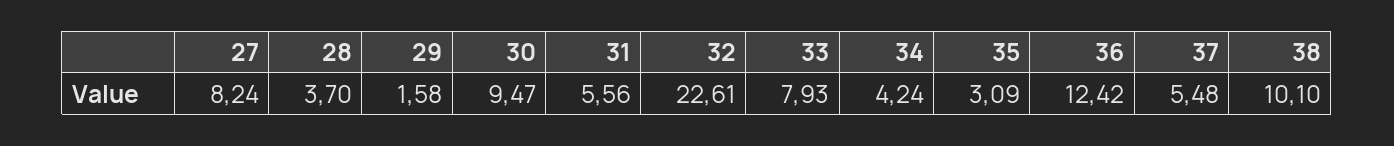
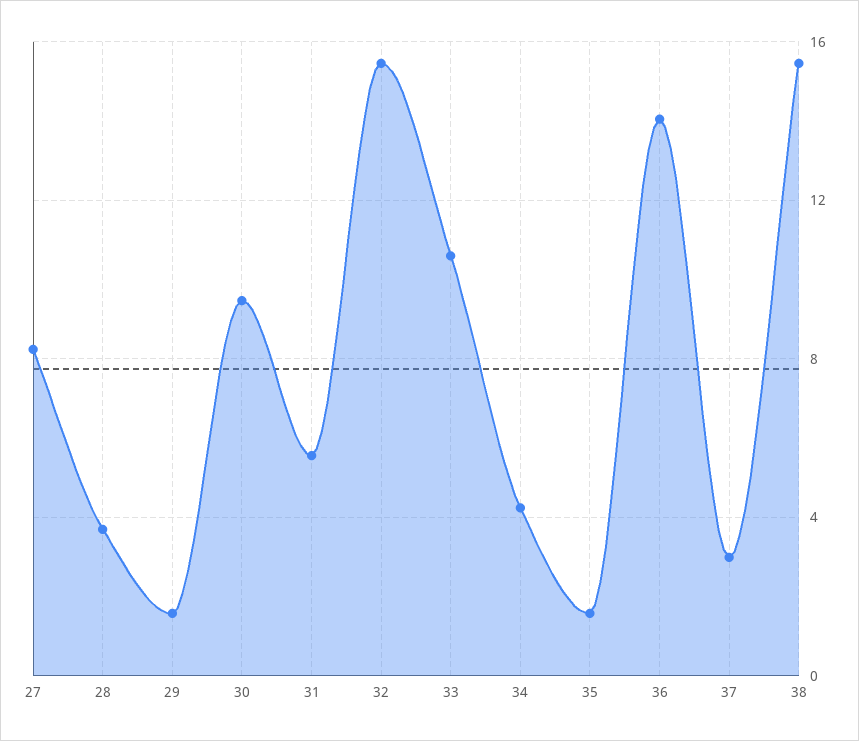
32: 22.61 -> 15.5
33: 7.93 -> 10.5
35: 3.09 -> 1.5
36: 12.42 -> 14
37: 5.48 -> 3
38: 10.1 -> 15.5

